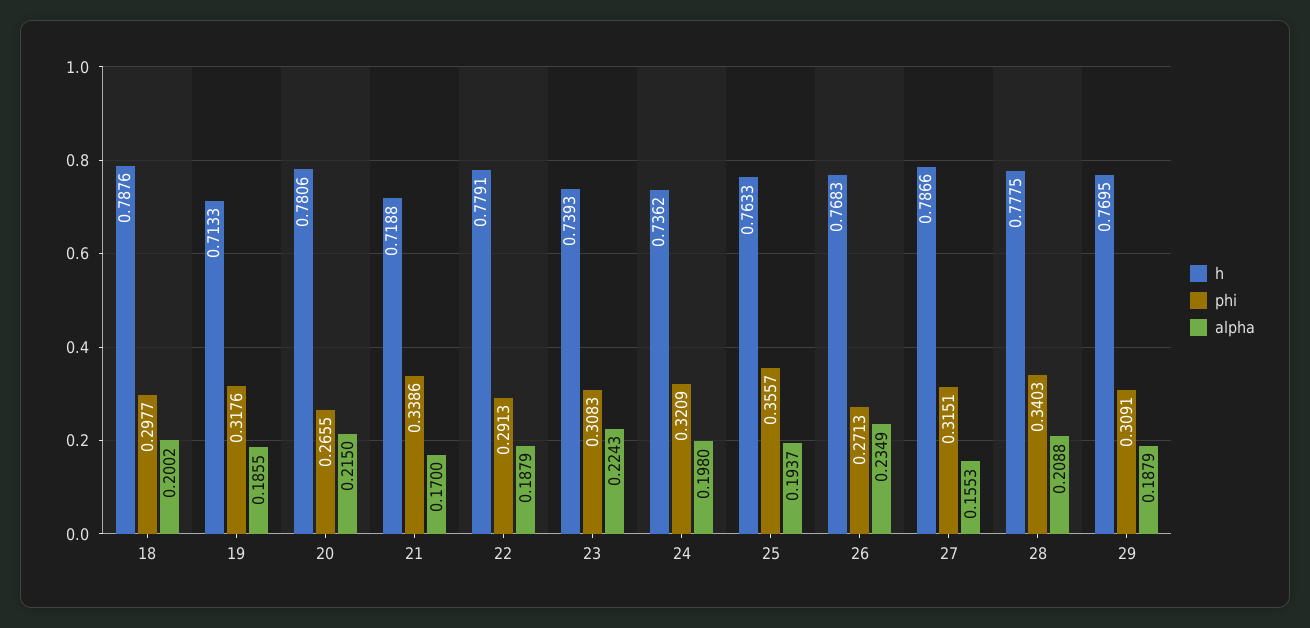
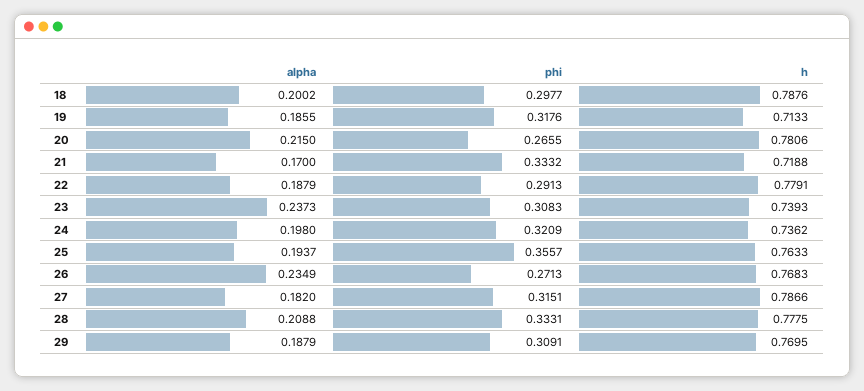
phi, 21: 0.3386 -> 0.3332
alpha, 23: 0.2243 -> 0.2373
alpha, 27: 0.1553 -> 0.182
phi, 28: 0.3403 -> 0.3331

